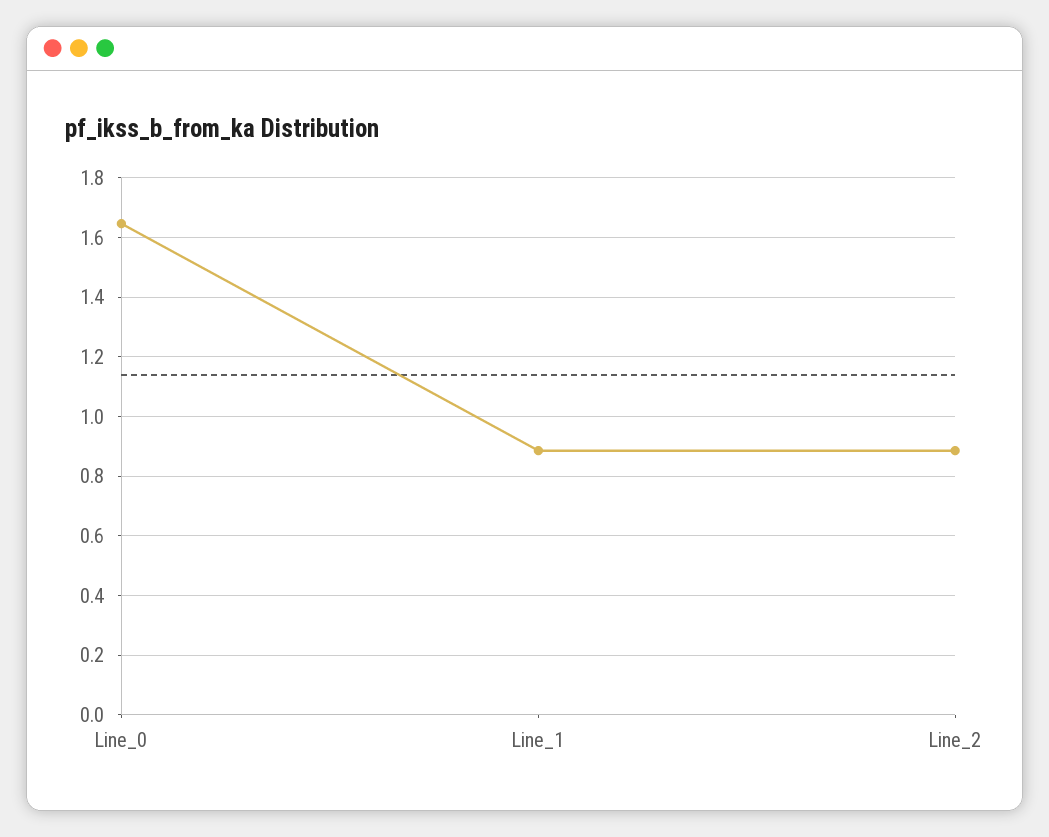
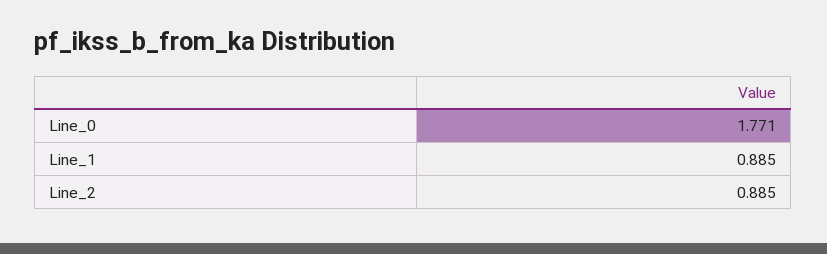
Line_0: 1.65 -> 1.771

